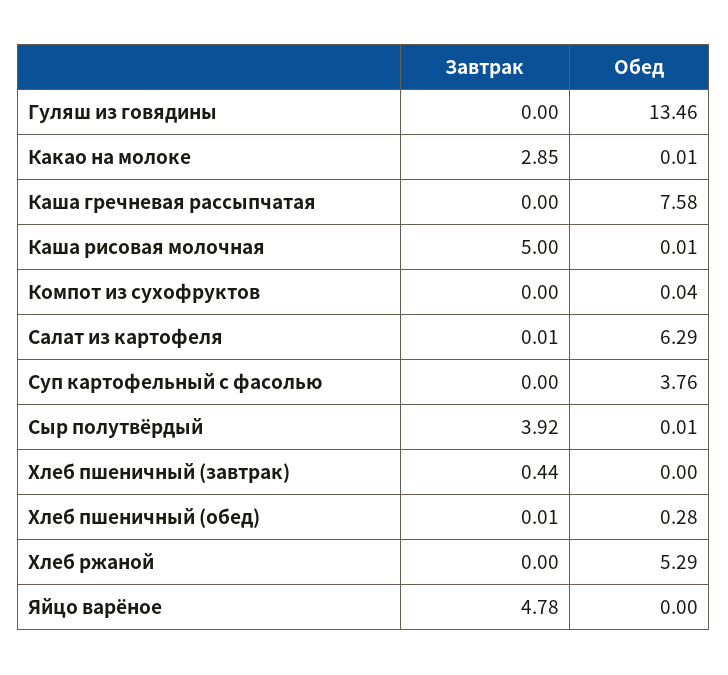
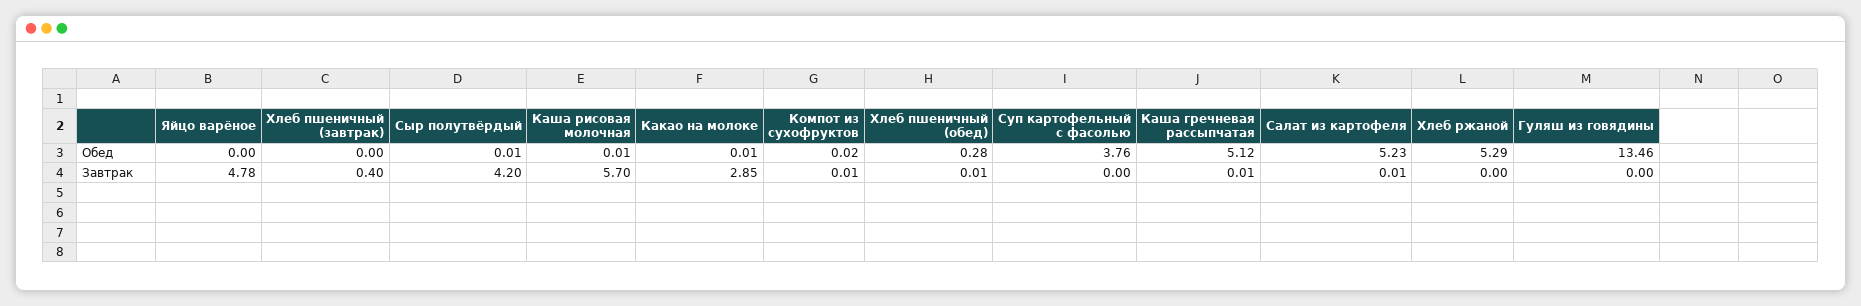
Завтрак, Каша гречневая рассыпчатая: 0 -> 0.01
Обед, Каша гречневая рассыпчатая: 7.58 -> 5.12
Завтрак, Каша рисовая молочная: 5 -> 5.7
Завтрак, Компот из сухофруктов: 0 -> 0.01
Обед, Компот из сухофруктов: 0.04 -> 0.02
Обед, Салат из картофеля: 6.29 -> 5.23
Завтрак, Сыр полутвёрдый: 3.92 -> 4.2
Завтрак, Хлеб пшеничный (завтрак): 0.44 -> 0.4

